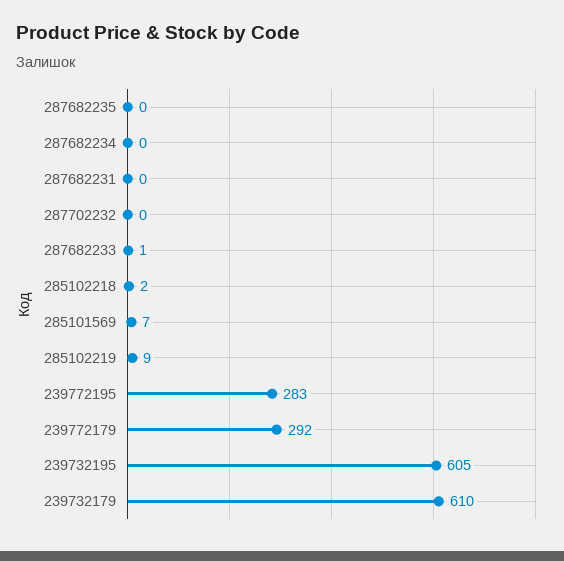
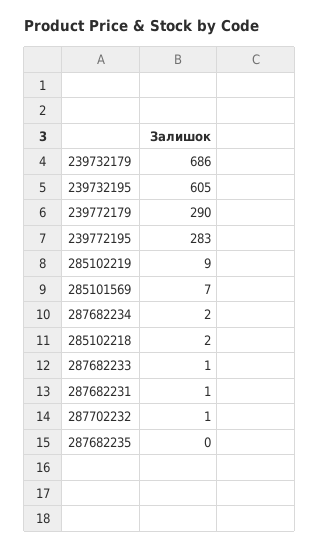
287682234: 0 -> 2
287682231: 0 -> 1
287702232: 0 -> 1
239772179: 292 -> 290
239732179: 610 -> 686

